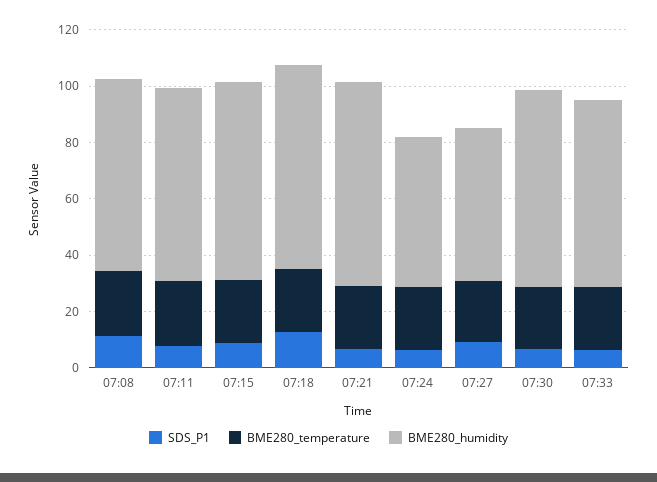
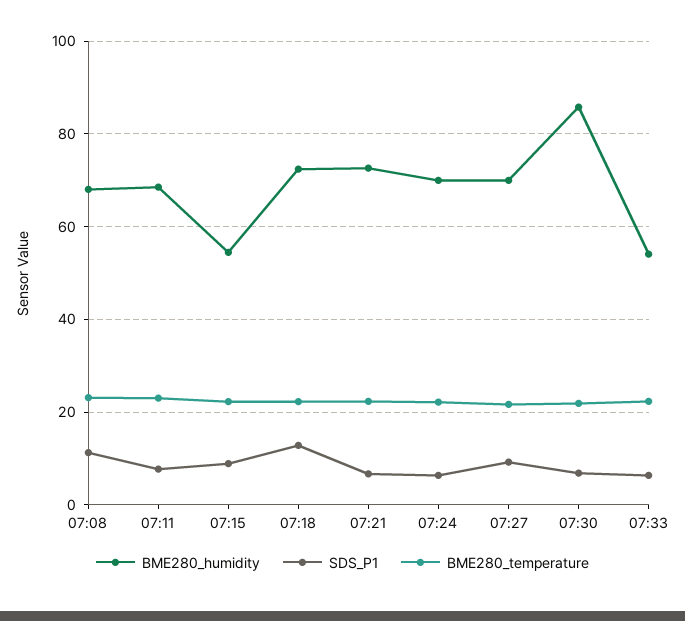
BME280_humidity, 07:15: 70 -> 54
BME280_humidity, 07:24: 55 -> 70
BME280_humidity, 07:27: 55 -> 70
BME280_humidity, 07:30: 70 -> 86
BME280_humidity, 07:33: 65 -> 54

